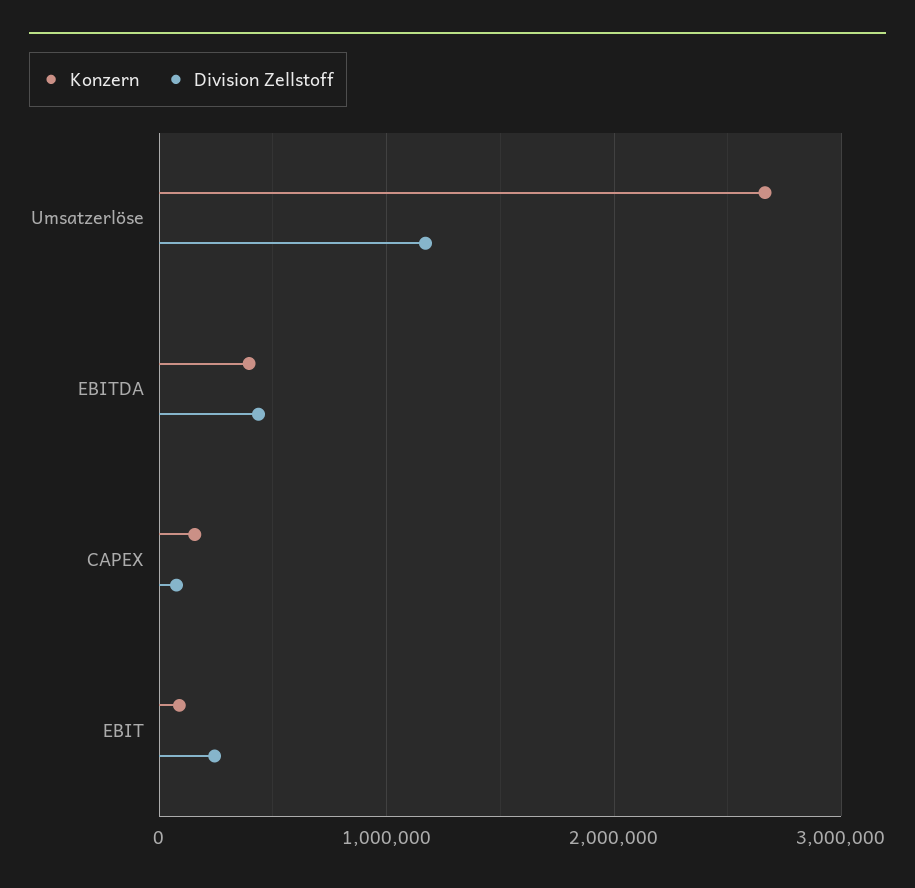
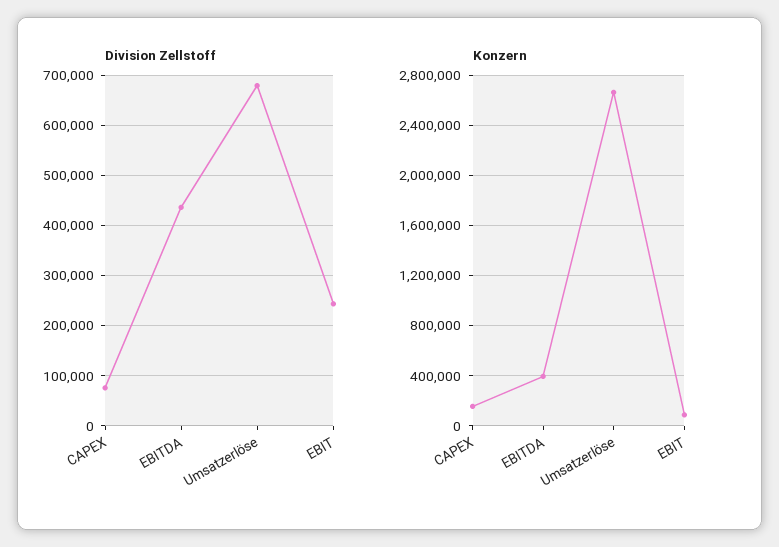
Division Zellstoff, Umsatzerlöse: 1200000 -> 680000

